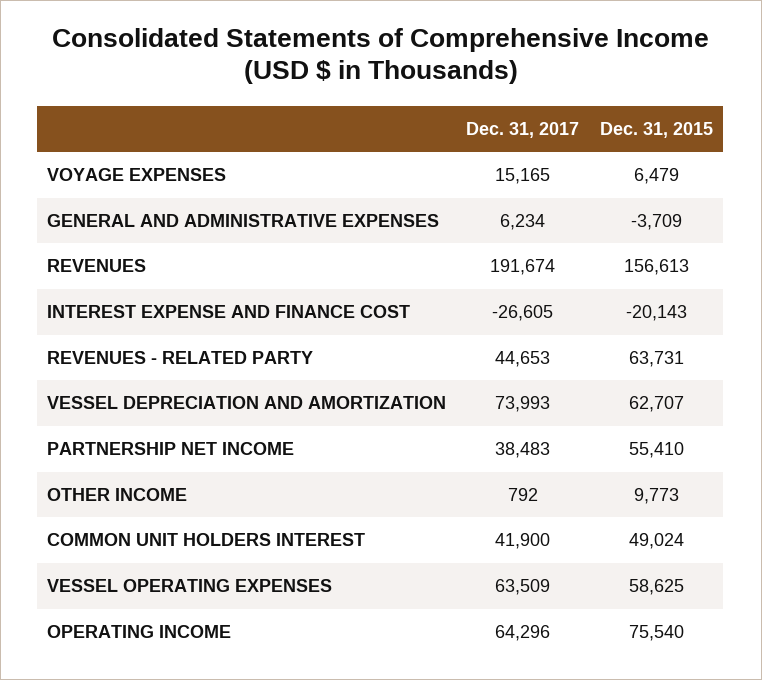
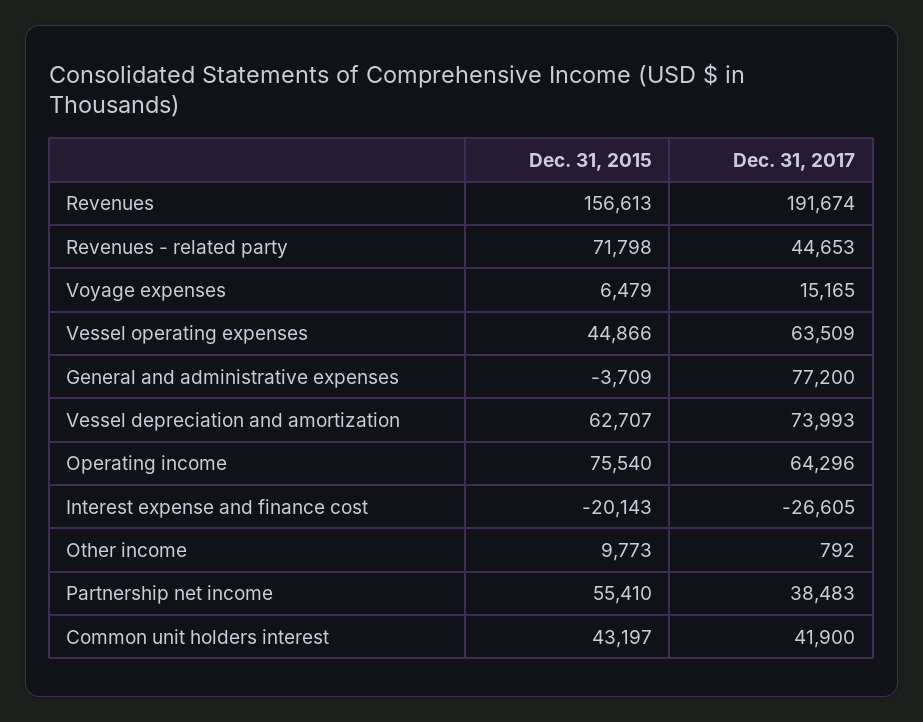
Dec. 31, 2017, GENERAL AND ADMINISTRATIVE EXPENSES: 6234 -> 77200
Dec. 31, 2015, REVENUES - RELATED PARTY: 63731 -> 71798
Dec. 31, 2015, COMMON UNIT HOLDERS INTEREST: 49024 -> 43197
Dec. 31, 2015, VESSEL OPERATING EXPENSES: 58625 -> 44866

